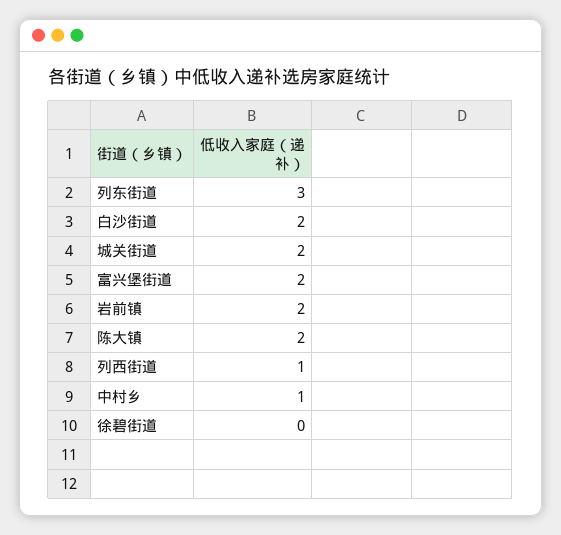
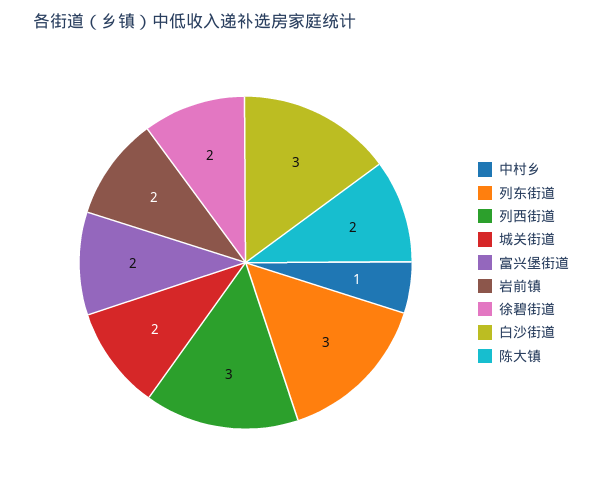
白沙街道: 2 -> 3
列西街道: 1 -> 3
徐碧街道: 0 -> 2

